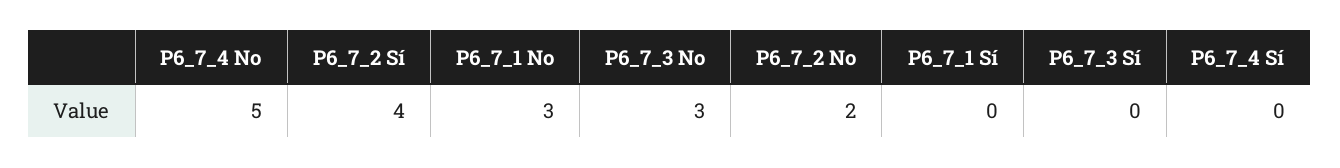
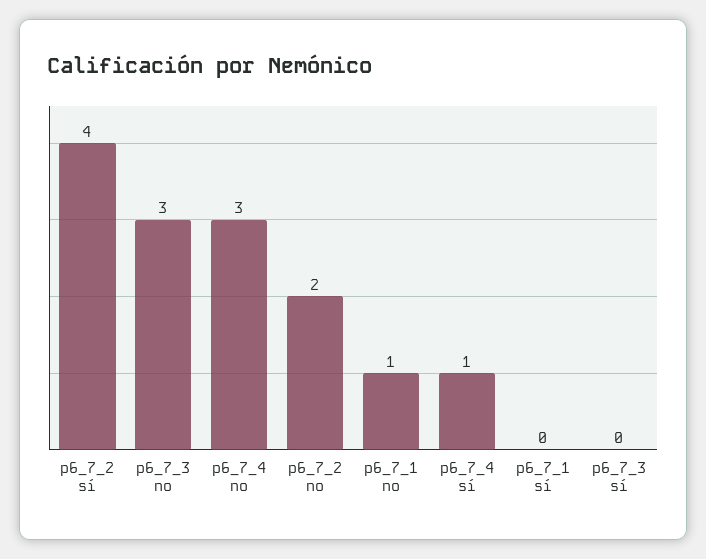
P6_7_4 No: 5 -> 3
P6_7_1 No: 3 -> 1
P6_7_4 Sí: 0 -> 1

